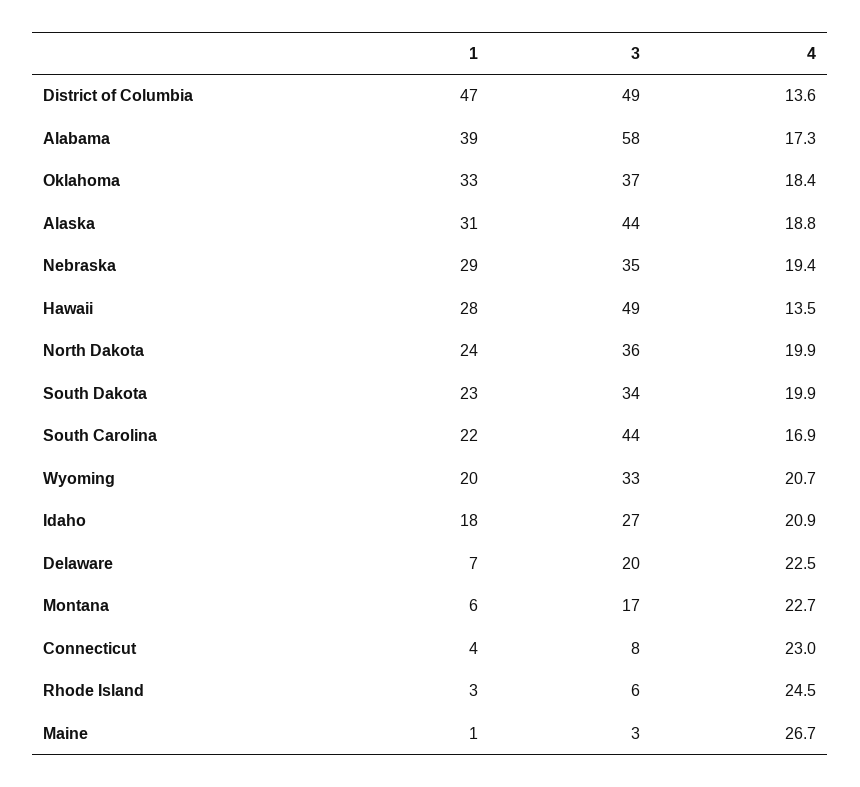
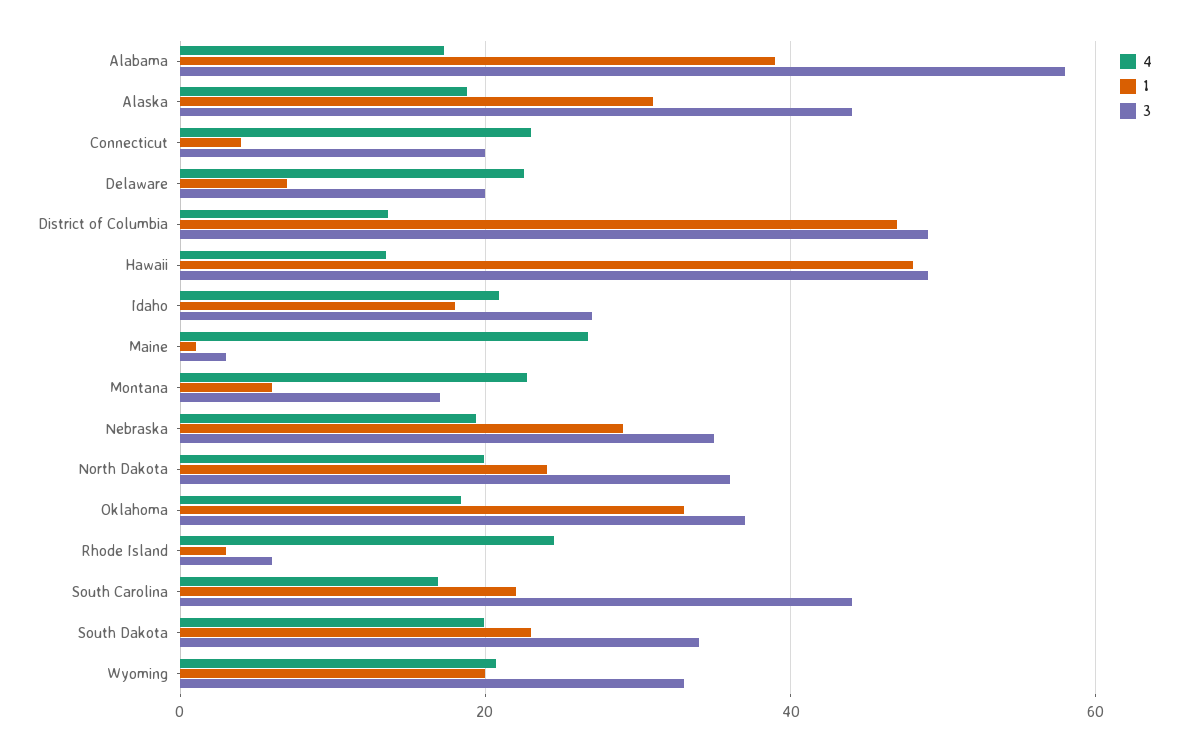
1, Hawaii: 28 -> 48
3, Connecticut: 8 -> 20

